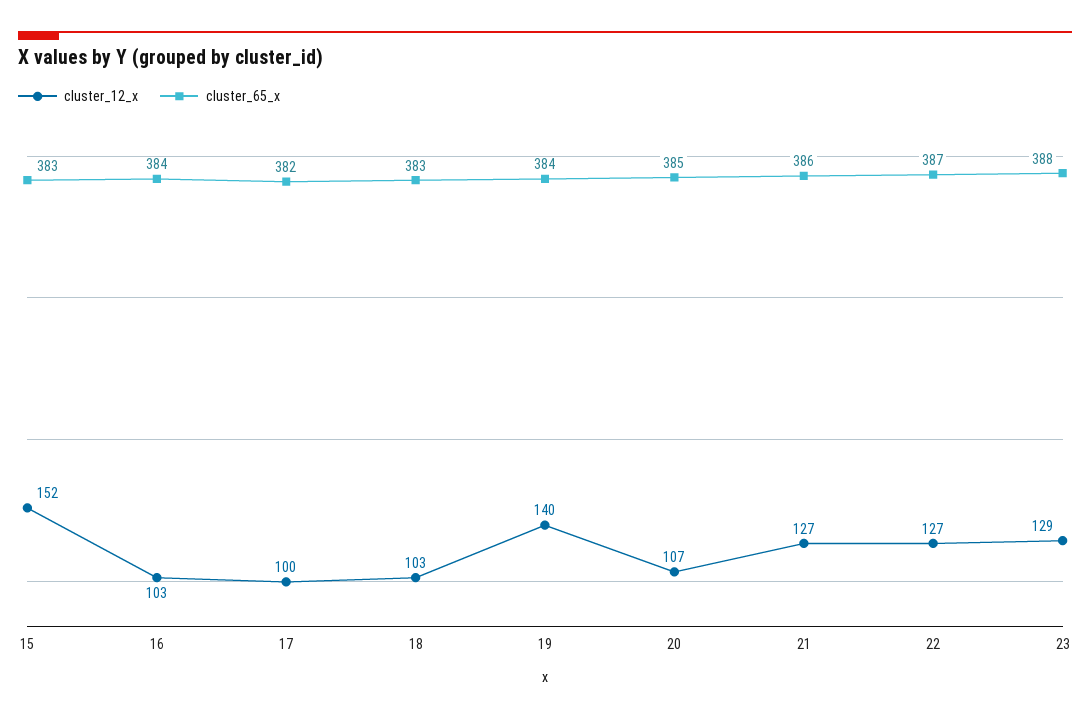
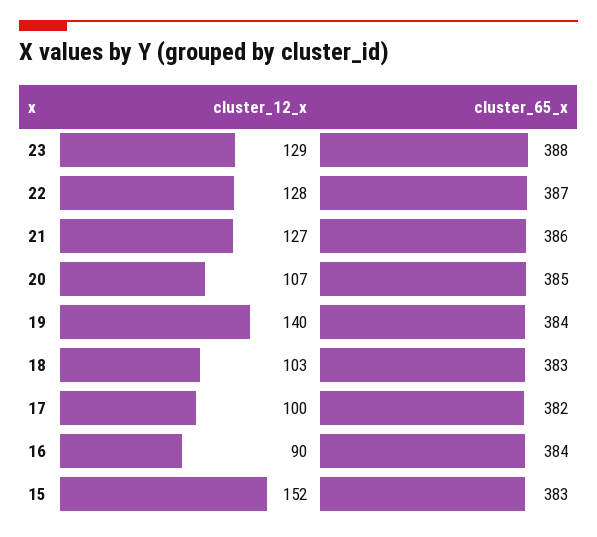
cluster_12_x, 16: 103 -> 90
cluster_12_x, 22: 127 -> 128

